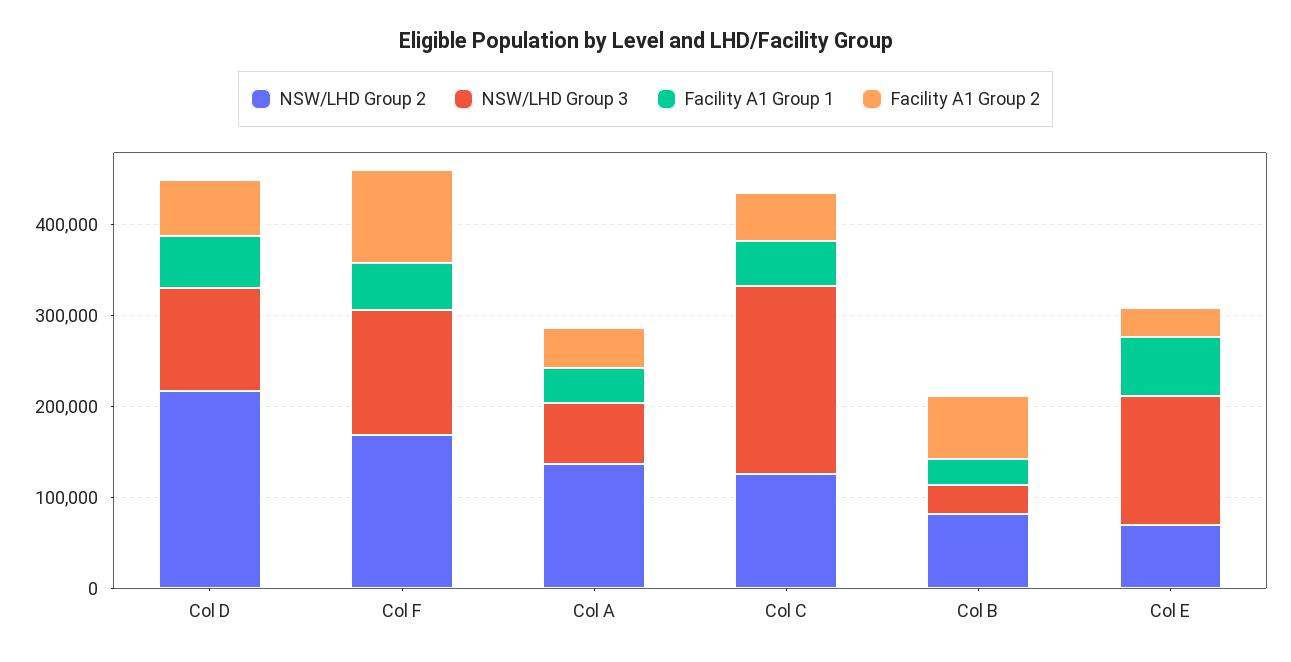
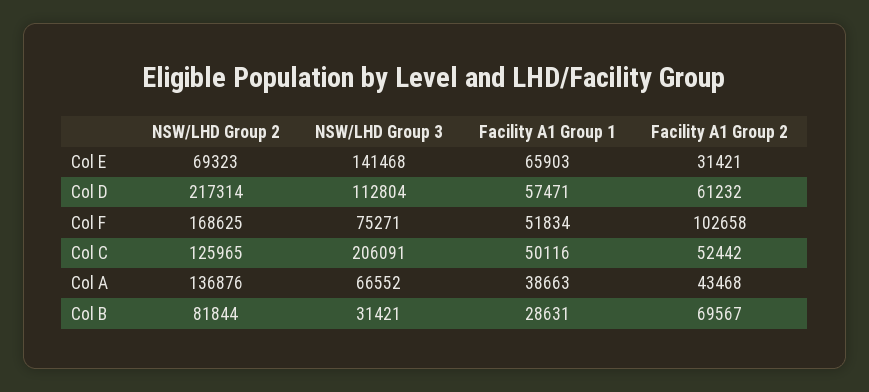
NSW/LHD Group 3, Col F: 140000 -> 75271

